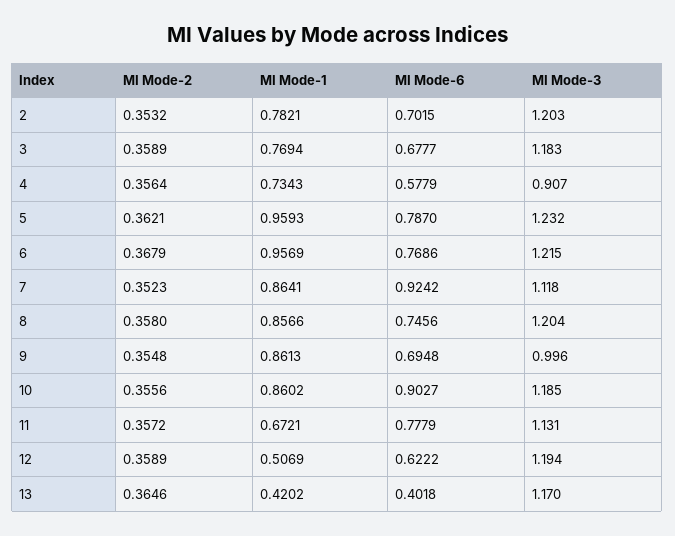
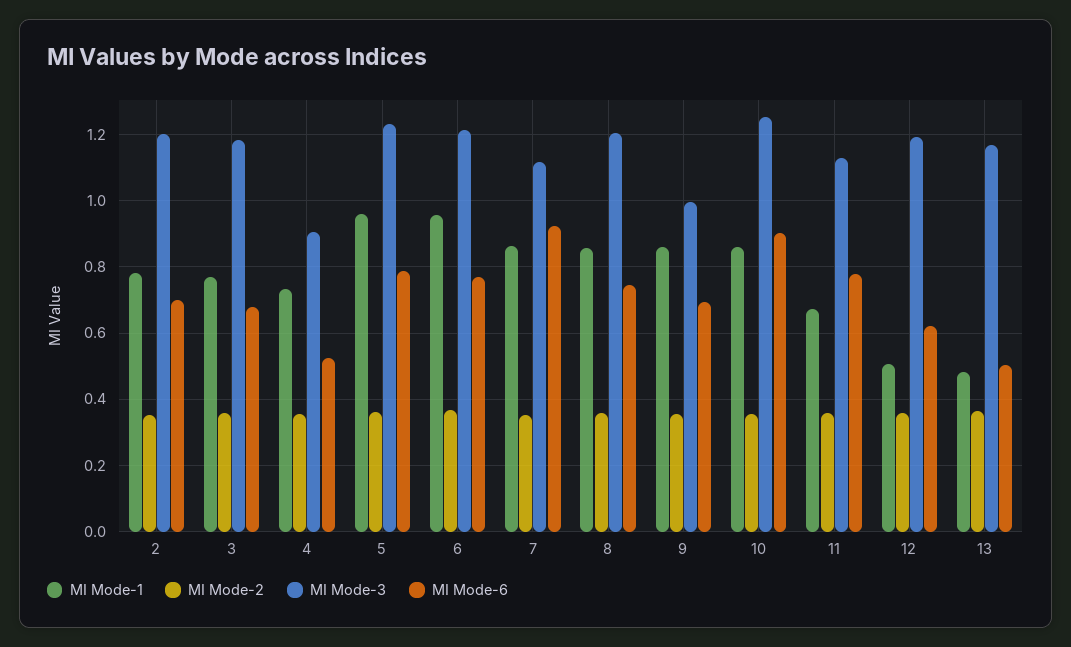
MI Mode-6, 4: 0.5779 -> 0.52
MI Mode-3, 10: 1.185 -> 1.26
MI Mode-1, 13: 0.4202 -> 0.48
MI Mode-6, 13: 0.4018 -> 0.5

